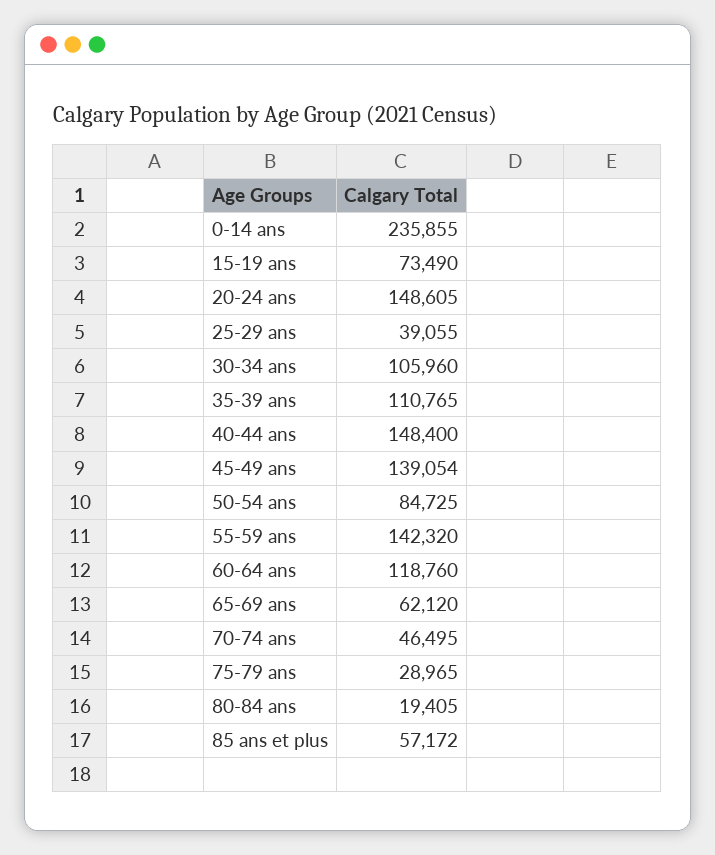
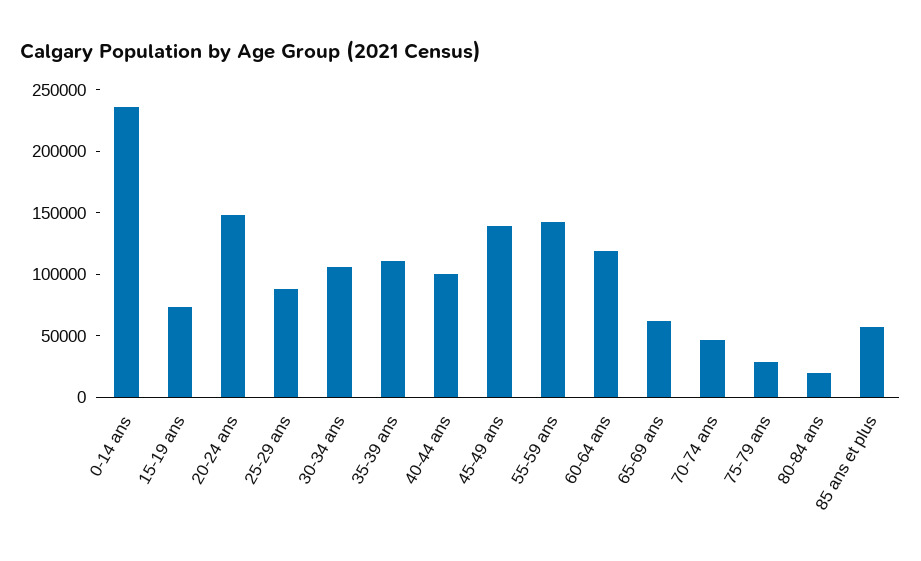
25-29 ans: 39055 -> 90000
40-44 ans: 148400 -> 100000
50-54 ans: 84725 -> none

